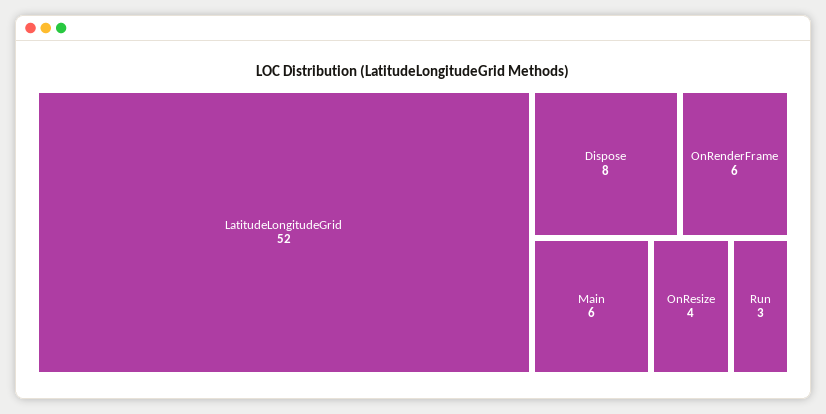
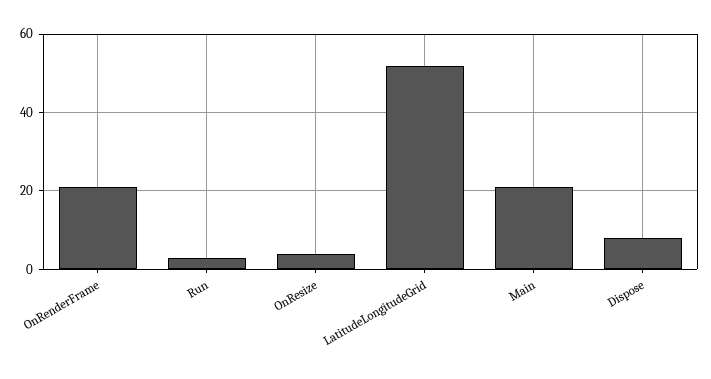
OnRenderFrame: 6 -> 20
Main: 6 -> 20

